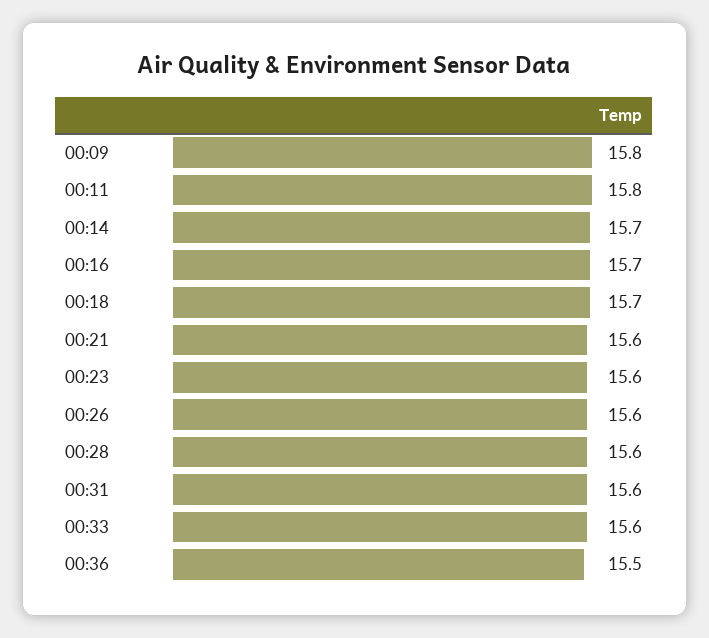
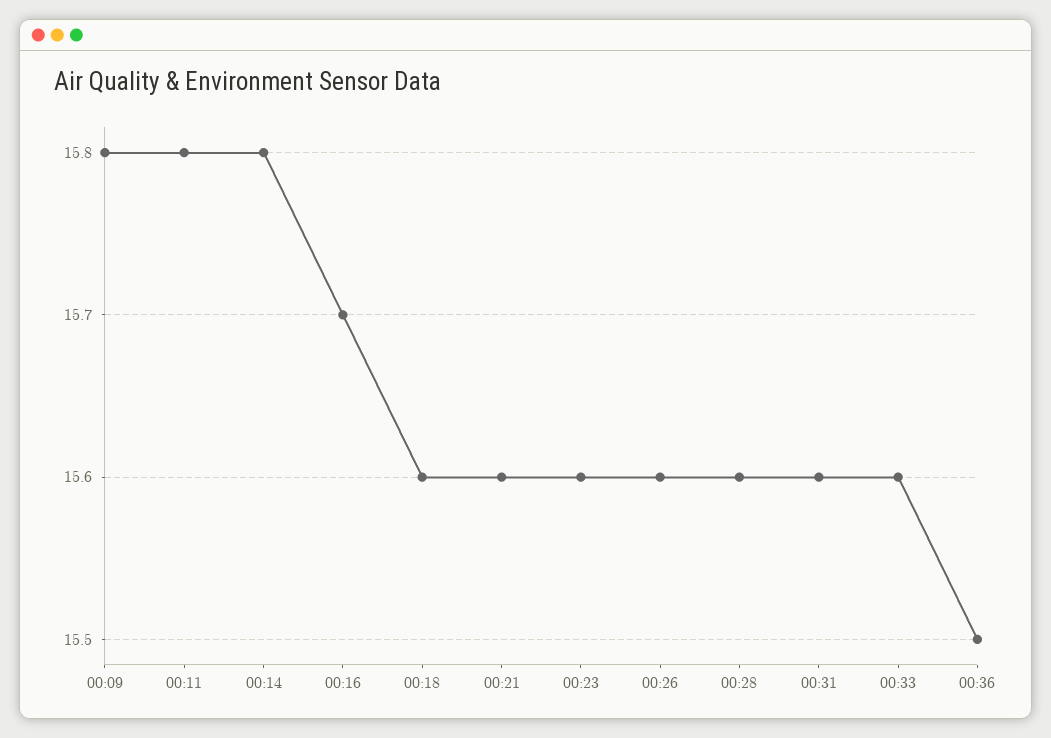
00:14: 15.7 -> 15.8
00:18: 15.7 -> 15.6

